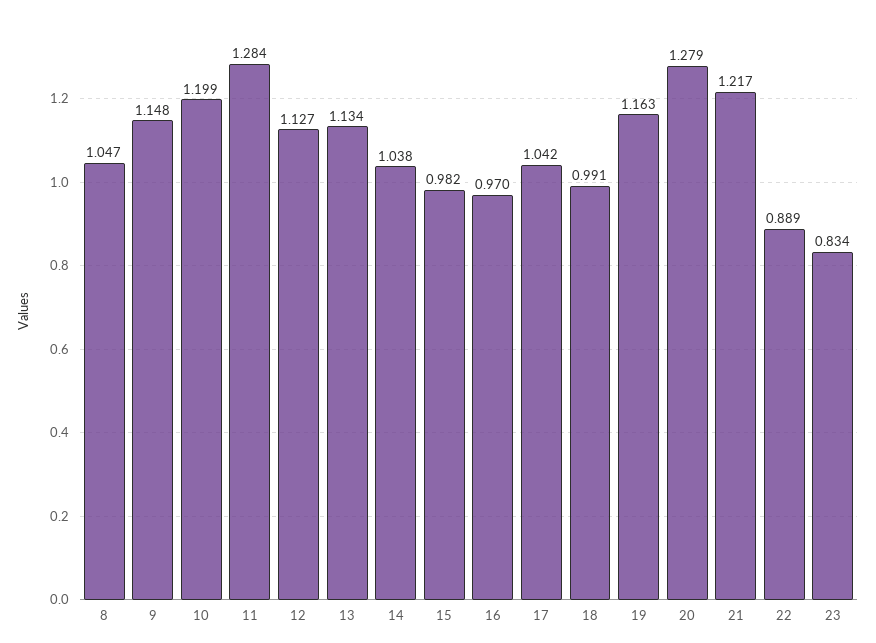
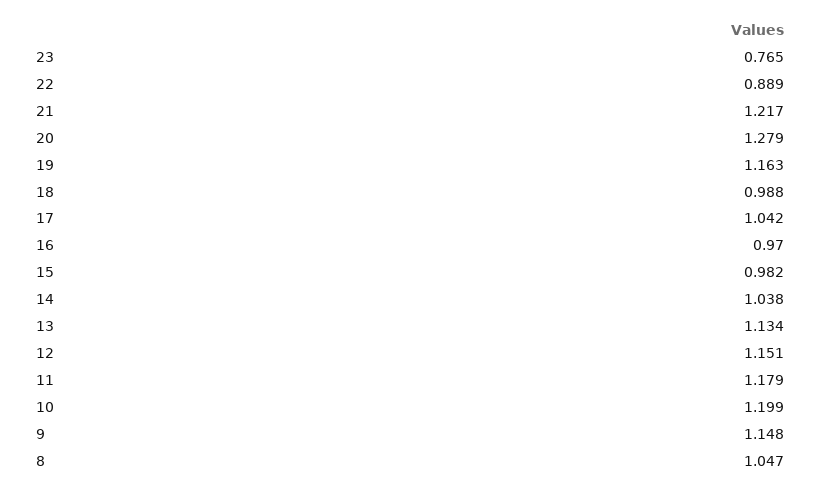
11: 1.284 -> 1.179
12: 1.127 -> 1.151
18: 0.991 -> 0.988
23: 0.834 -> 0.765

